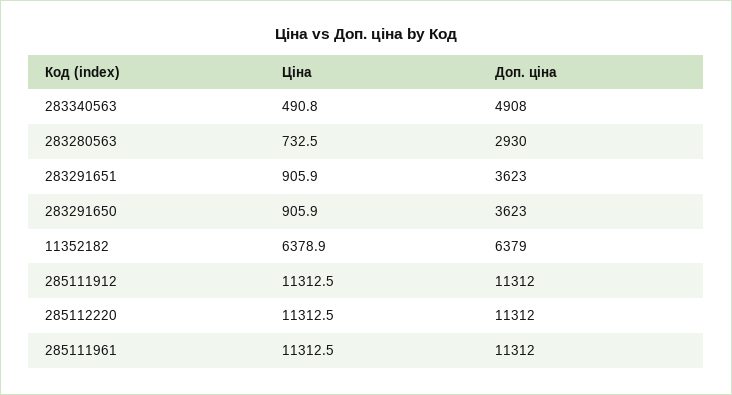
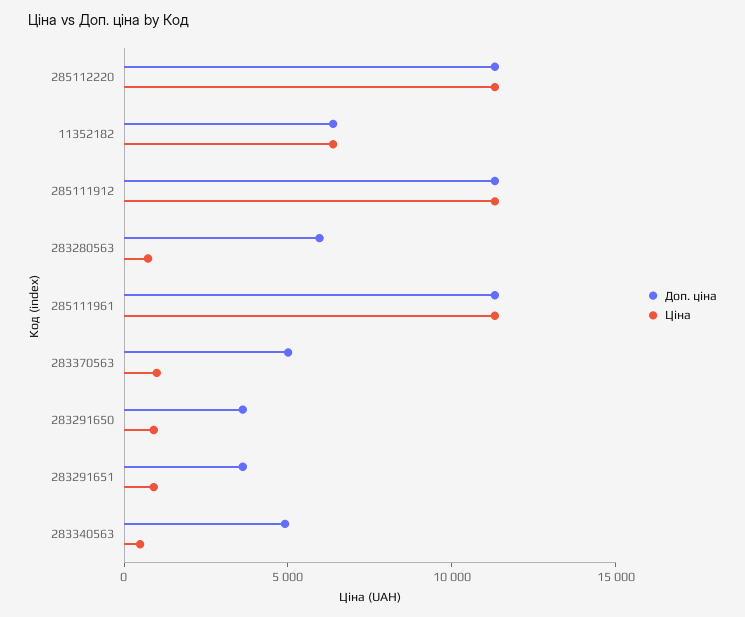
Доп. ціна, 283280563: 2930 -> 6000
Доп. ціна, 283370563: none -> 5000
Ціна, 283370563: none -> 1000

